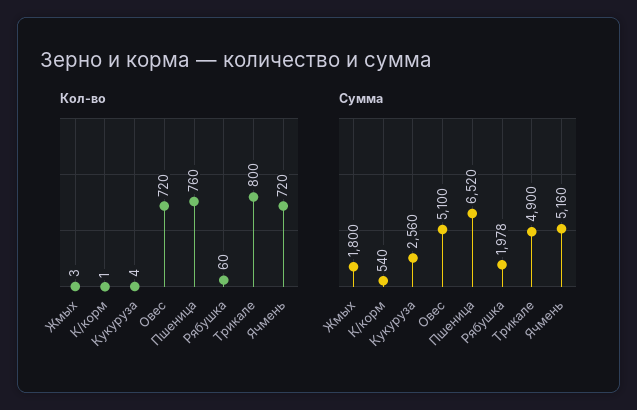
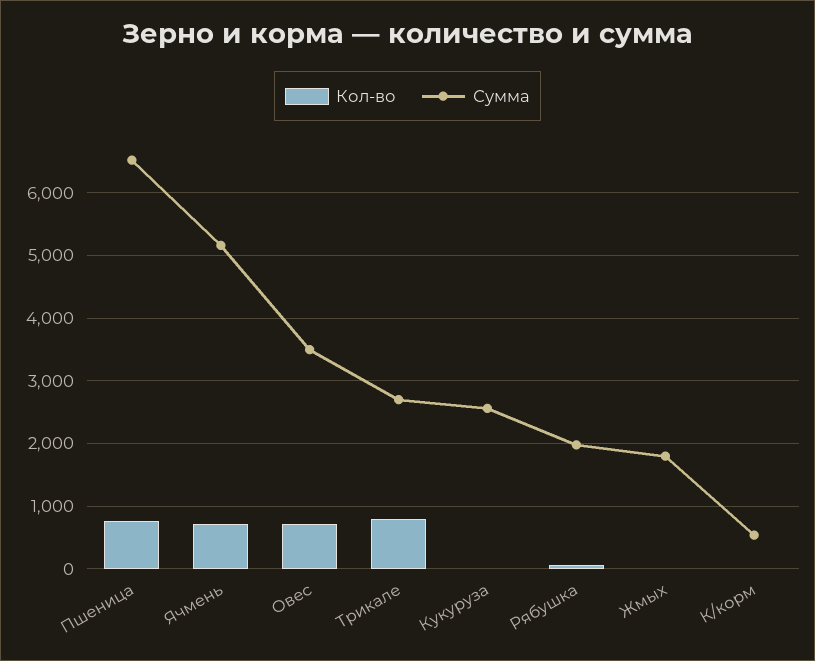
Сумма, Овес: 5100 -> 3500
Сумма, Трикале: 4900 -> 2700

